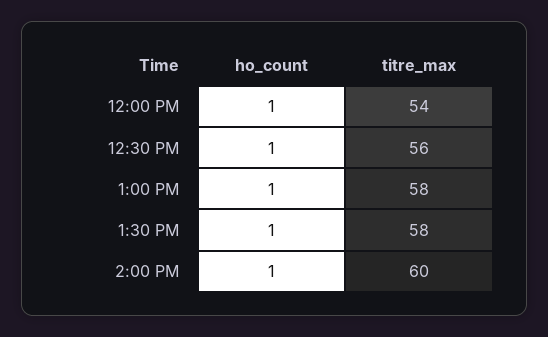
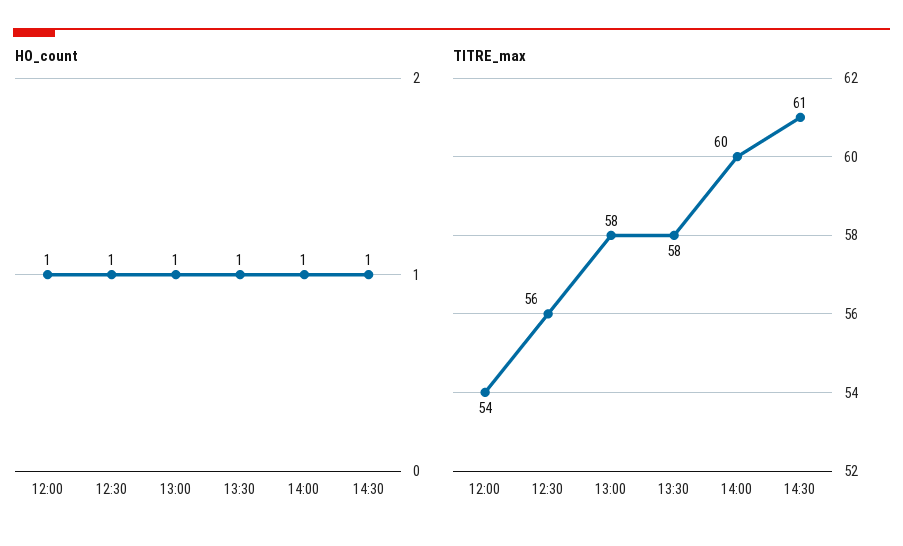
ho_count, 14:30: none -> 1
titre_max, 14:30: none -> 61

